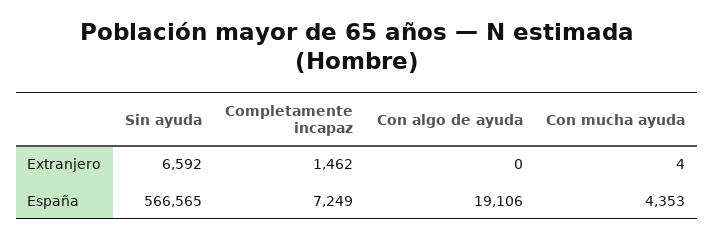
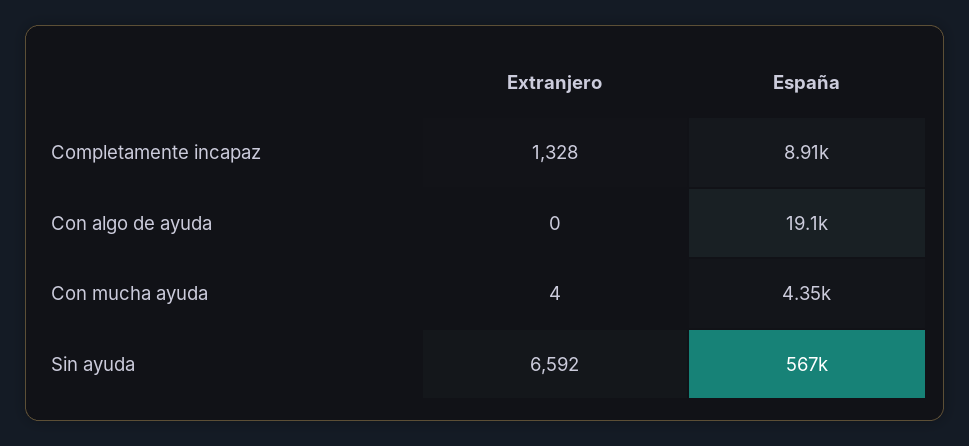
Completamente incapaz, Extranjero: 1462 -> 1328
Completamente incapaz, España: 7249 -> 8910

